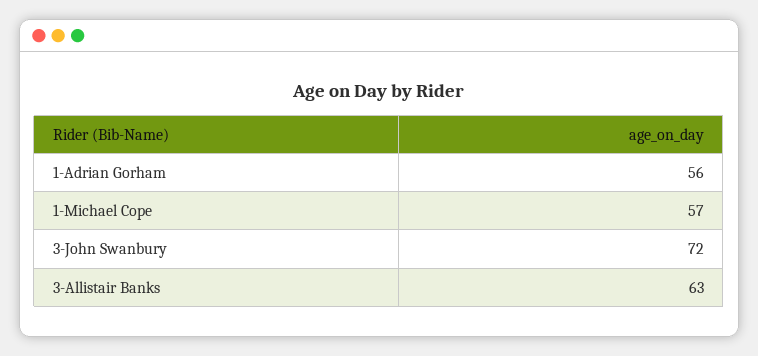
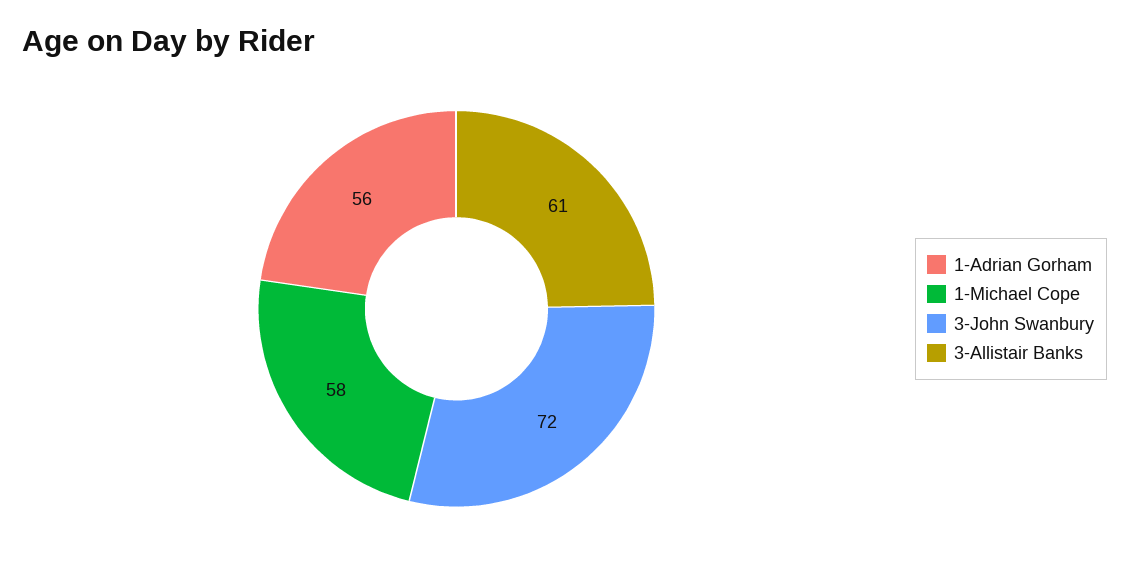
1-Michael Cope: 57 -> 58
3-Allistair Banks: 63 -> 61

